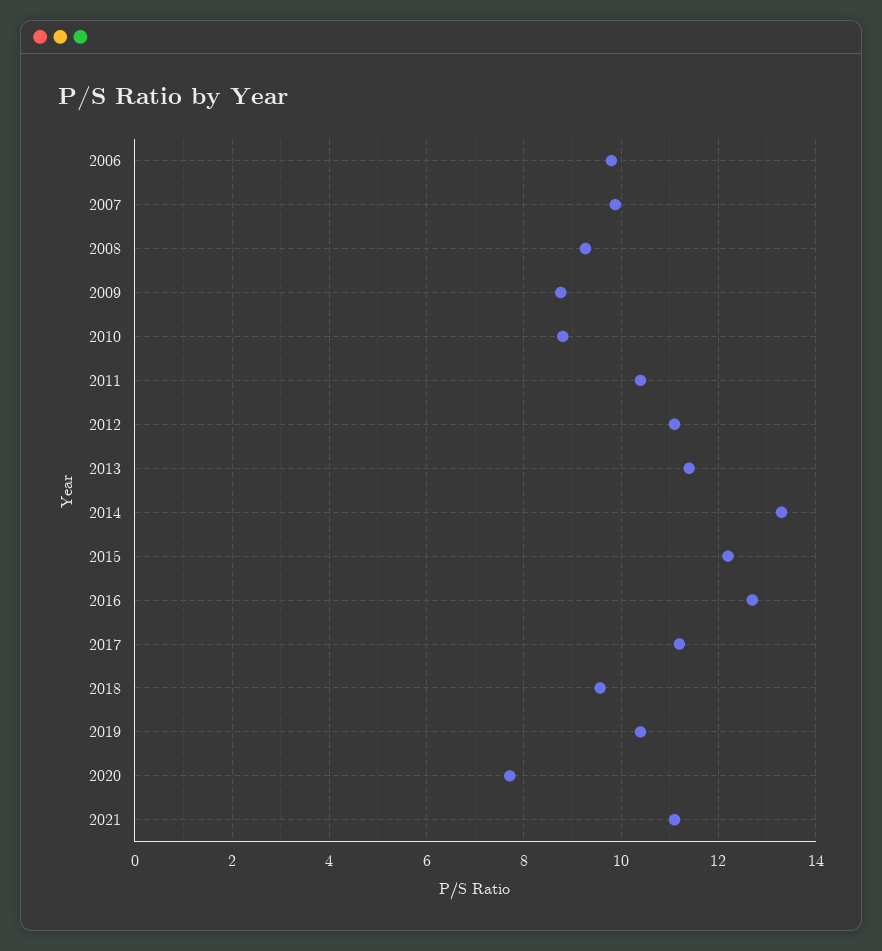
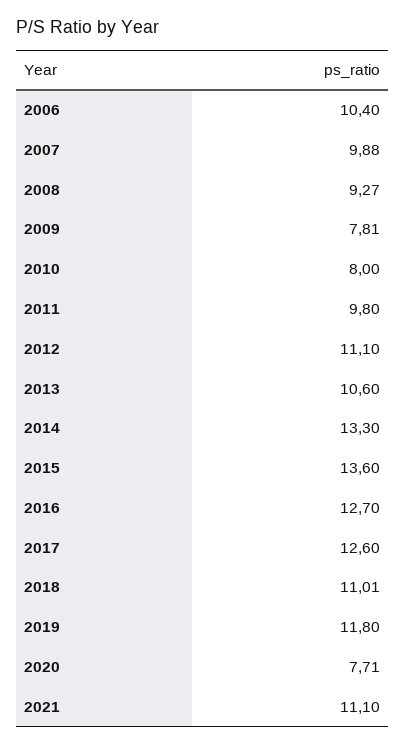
2006: 9.8 -> 10.4
2009: 8.8 -> 7.81
2010: 8.8 -> 8
2011: 10.4 -> 9.8
2013: 11.4 -> 10.6
2015: 12.2 -> 13.6
2017: 11.2 -> 12.6
2018: 9.6 -> 11.01
2019: 10.4 -> 11.8

